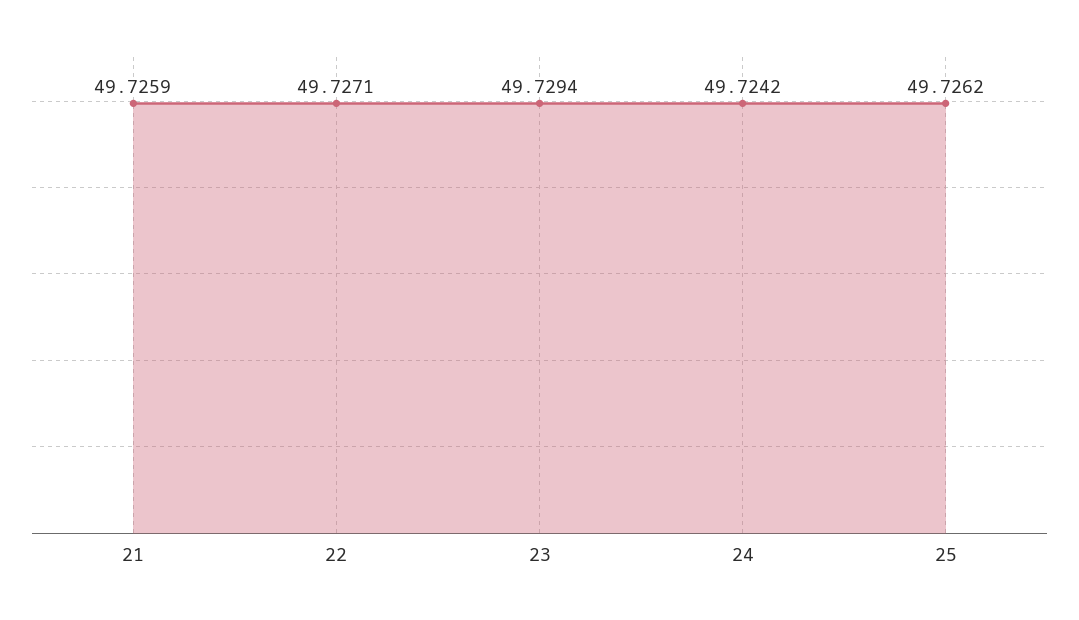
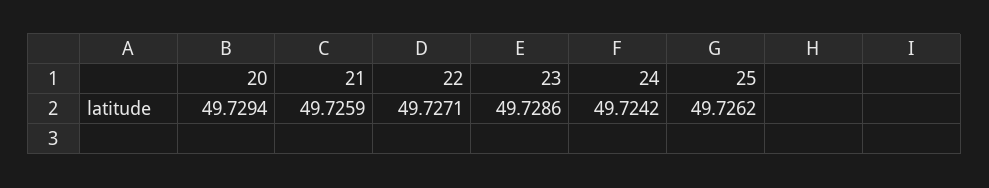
23: 49.7294 -> 49.7286
20: none -> 49.7294

